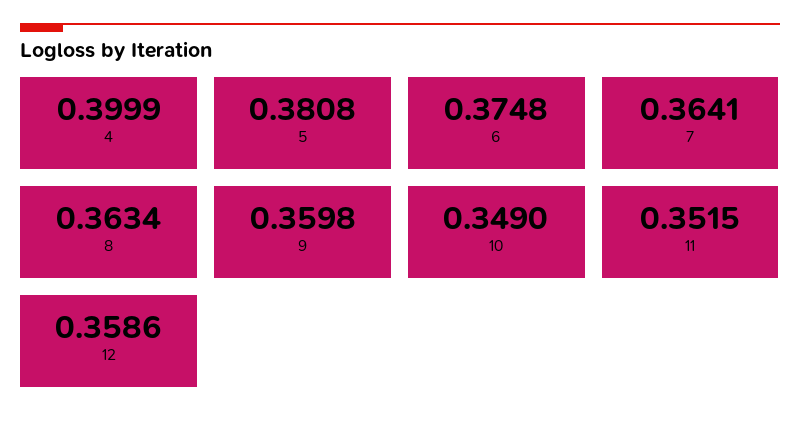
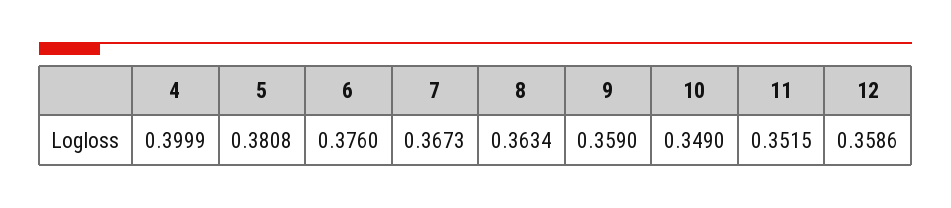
6: 0.3748 -> 0.376
7: 0.3641 -> 0.3673
9: 0.3598 -> 0.359

